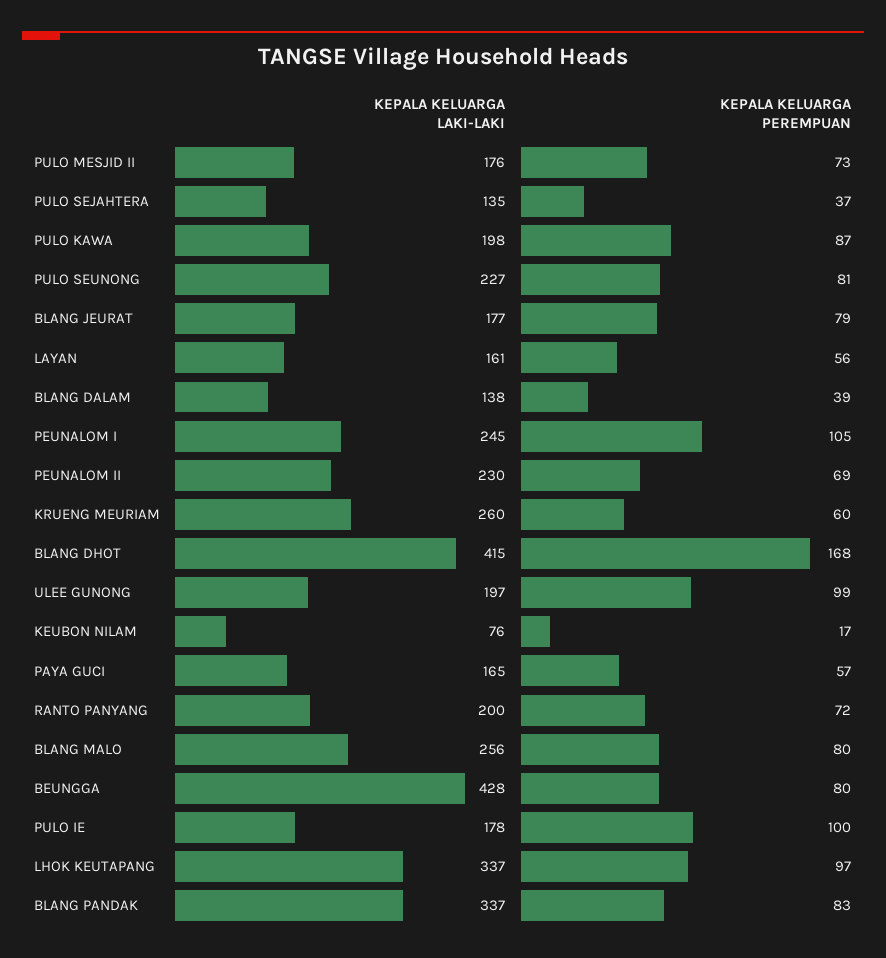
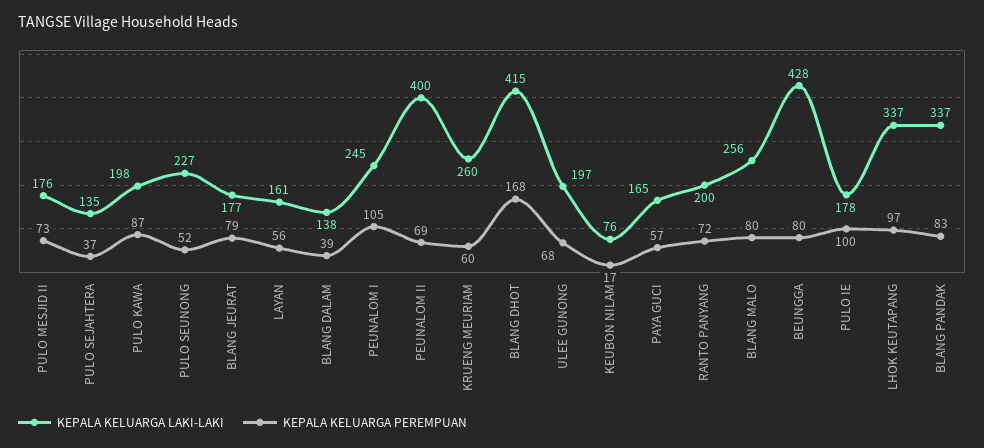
KEPALA KELUARGA PEREMPUAN, PULO SEUNONG: 81 -> 52
KEPALA KELUARGA LAKI-LAKI, PEUNALOM II: 230 -> 400
KEPALA KELUARGA PEREMPUAN, ULEE GUNONG: 99 -> 68

